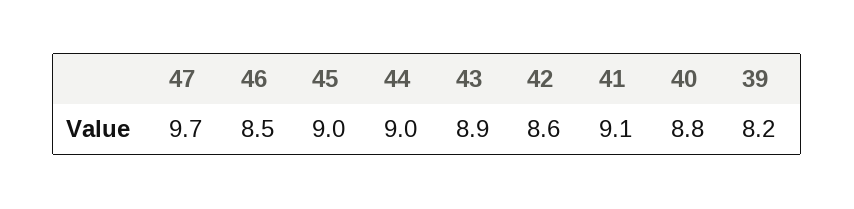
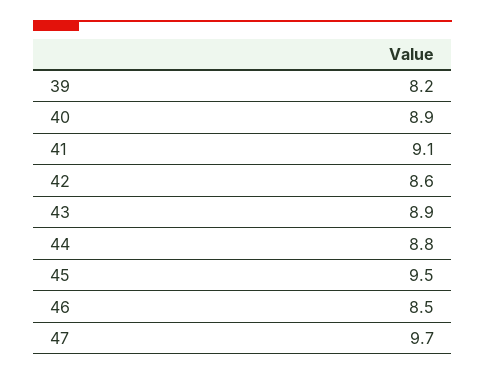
45: 9 -> 9.5
44: 9 -> 8.8
40: 8.8 -> 8.9

